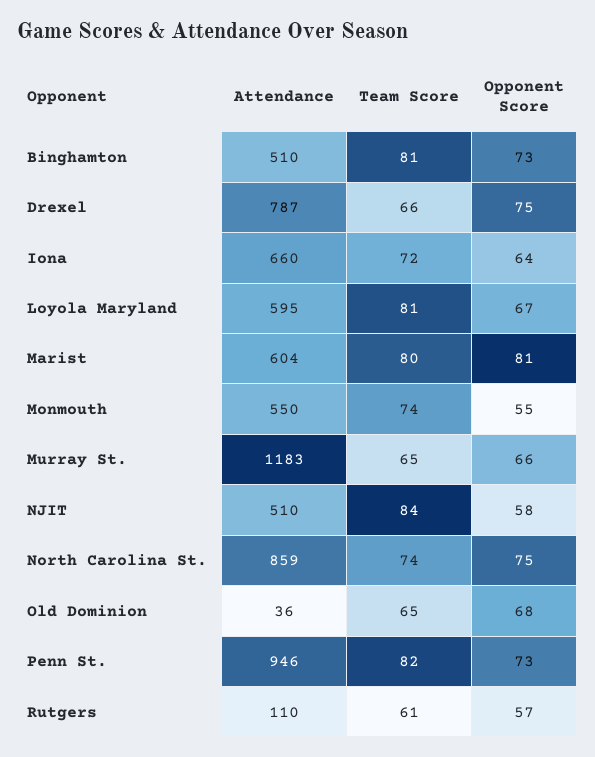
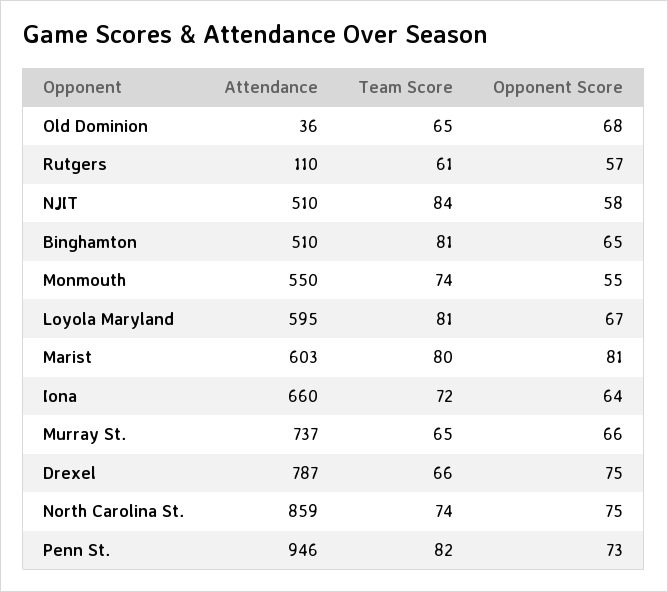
Opponent Score, Binghamton: 73 -> 65
Attendance, Marist: 604 -> 603
Attendance, Murray St.: 1183 -> 737

